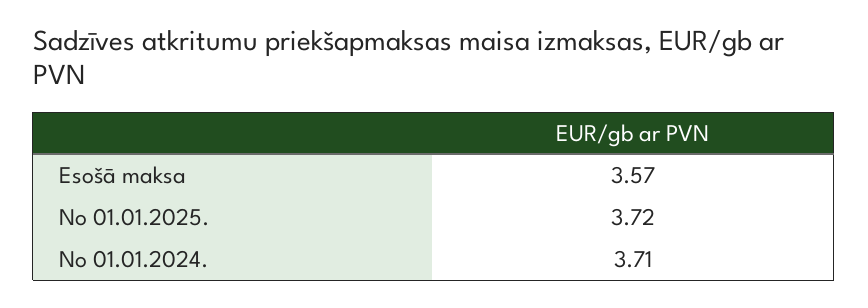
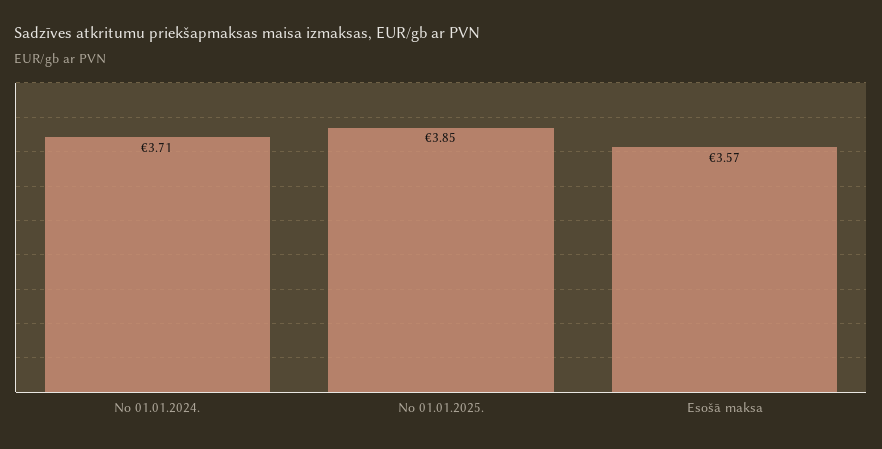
No 01.01.2025.: 3.72 -> 3.85

